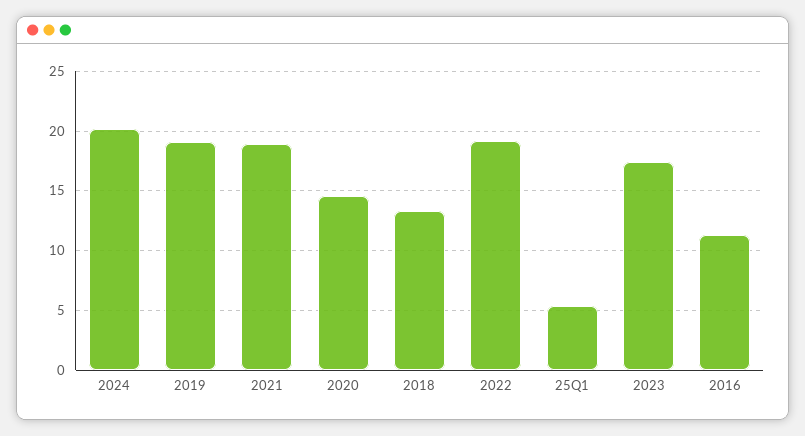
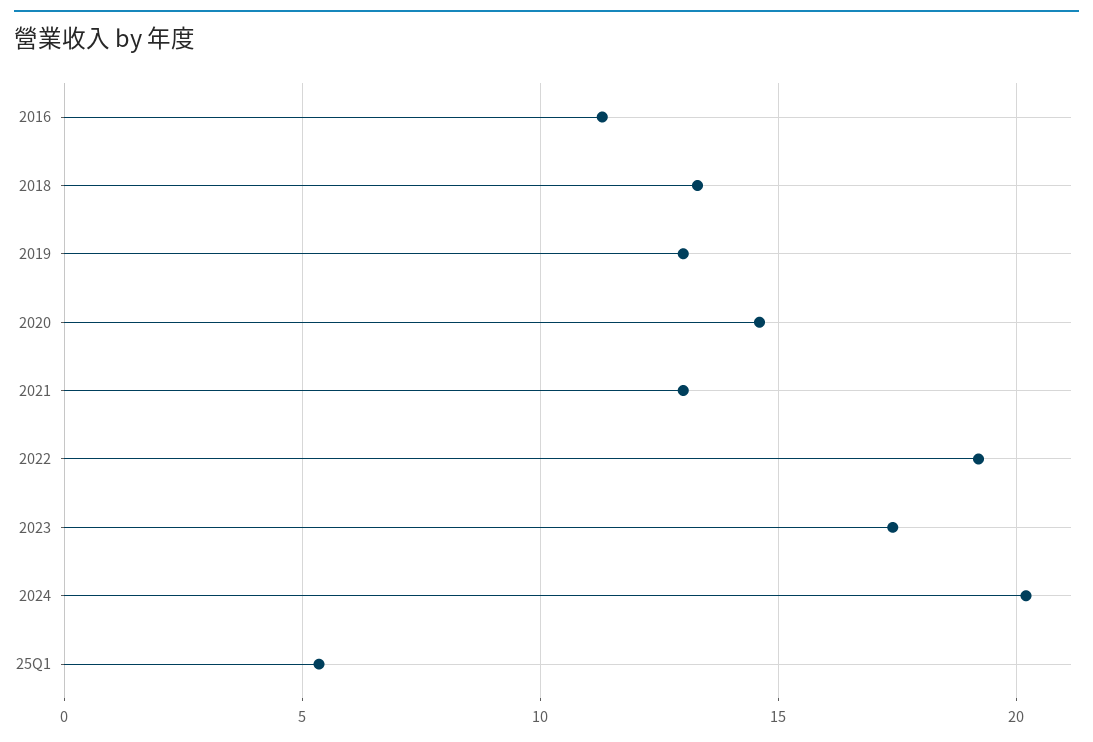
2019: 19 -> 13
2021: 19 -> 13

